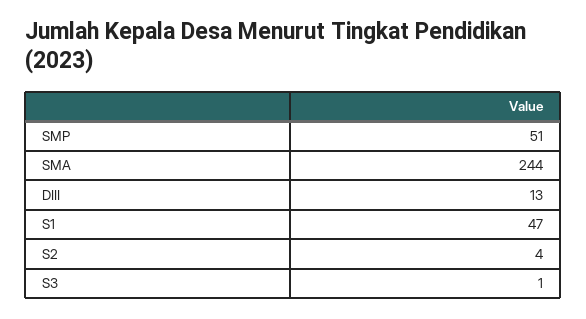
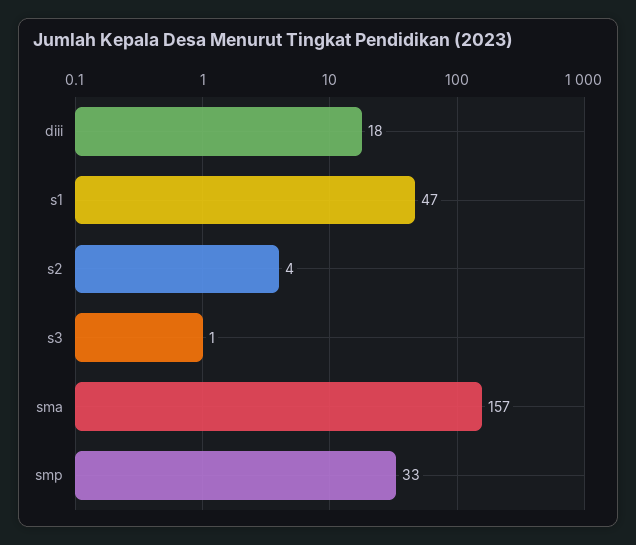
SMP: 51 -> 33
SMA: 244 -> 157
DIII: 13 -> 18

